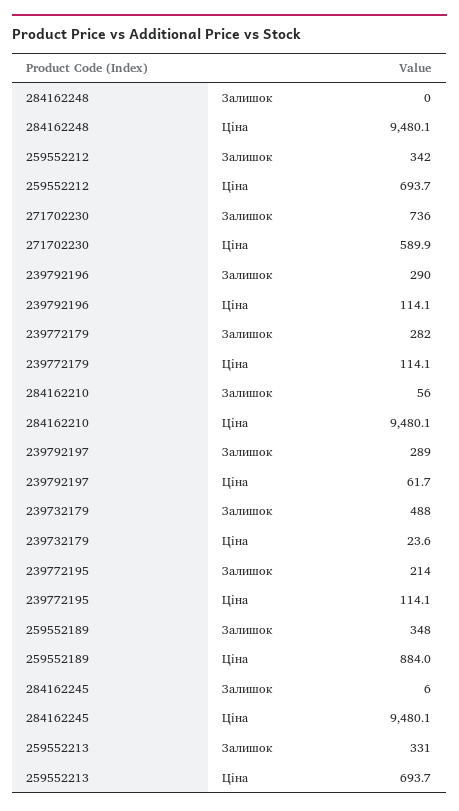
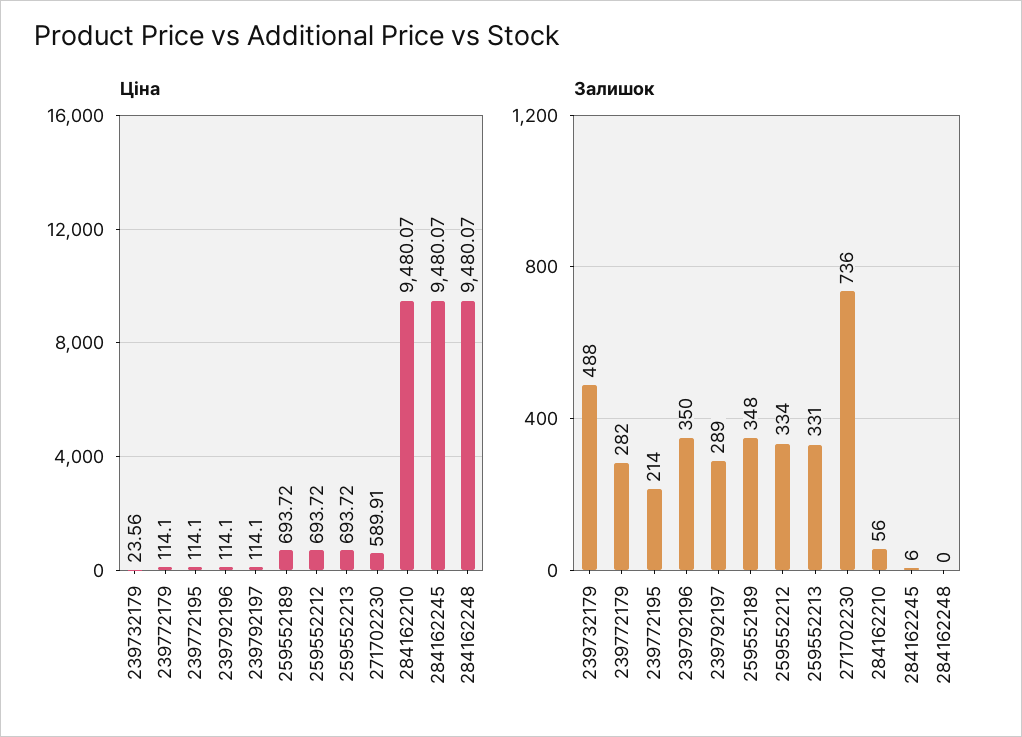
Залишок, 259552212: 342 -> 334
Залишок, 239792196: 290 -> 350
Ціна, 239792197: 61.7 -> 114.1
Ціна, 259552189: 884 -> 693.72

